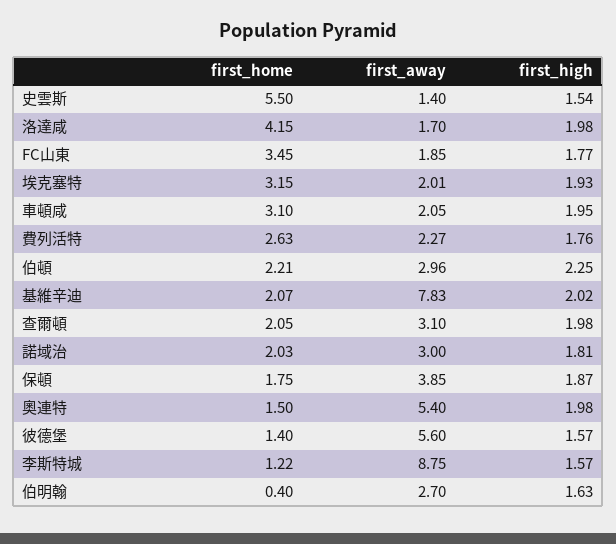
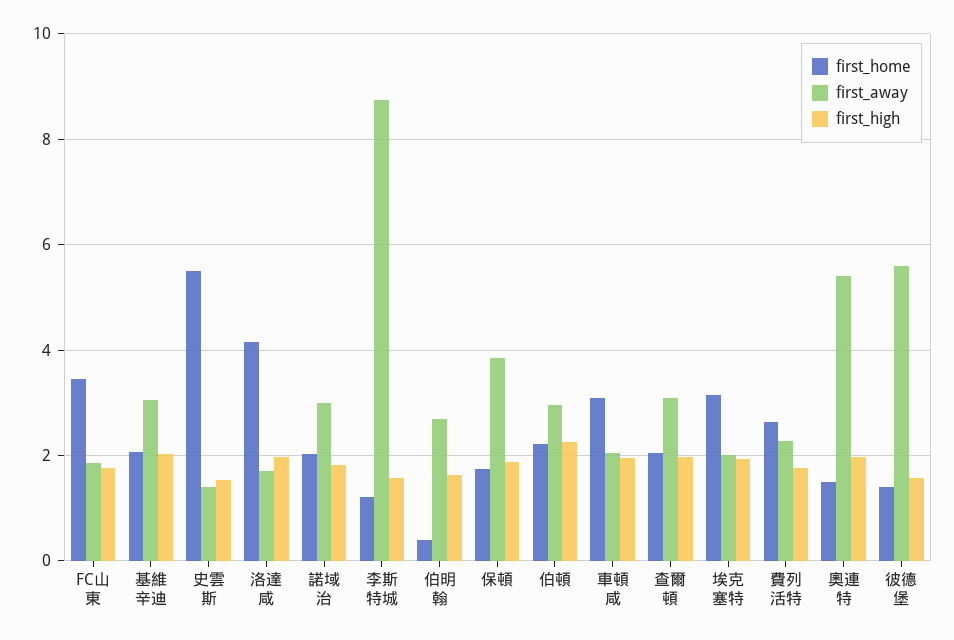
first_away, 基維辛迪: 7.83 -> 3

